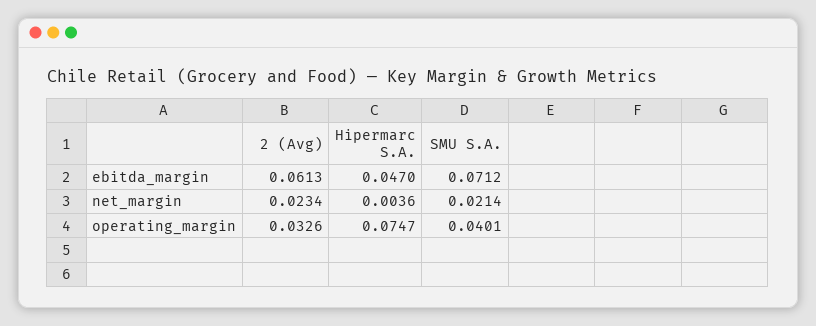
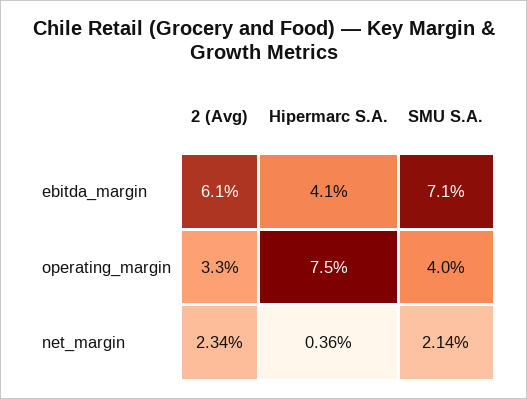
Hipermarc S.A., ebitda_margin: 0.047 -> 0.041

